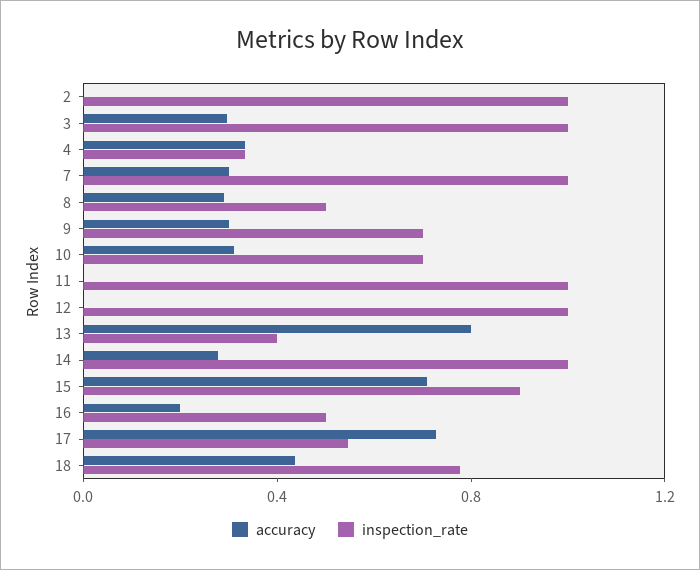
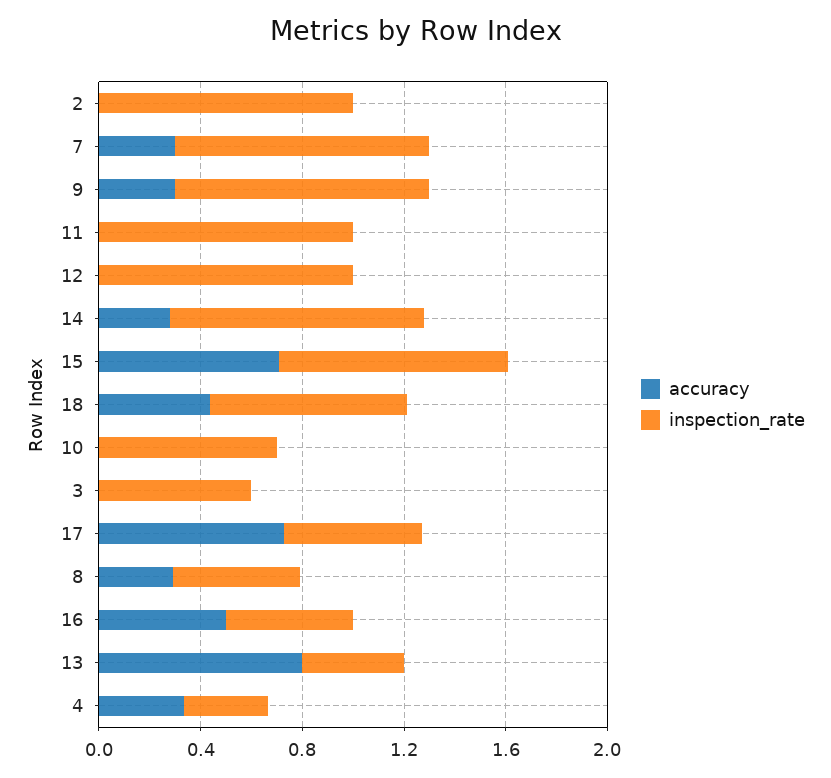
accuracy, 3: 0.3 -> 0
inspection_rate, 3: 1 -> 0.6
inspection_rate, 9: 0.7 -> 1
accuracy, 10: 0.3 -> 0
accuracy, 16: 0.2 -> 0.5

